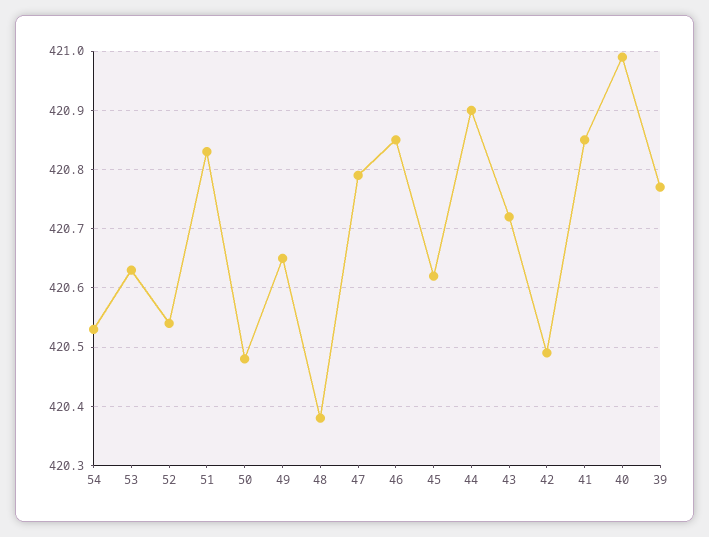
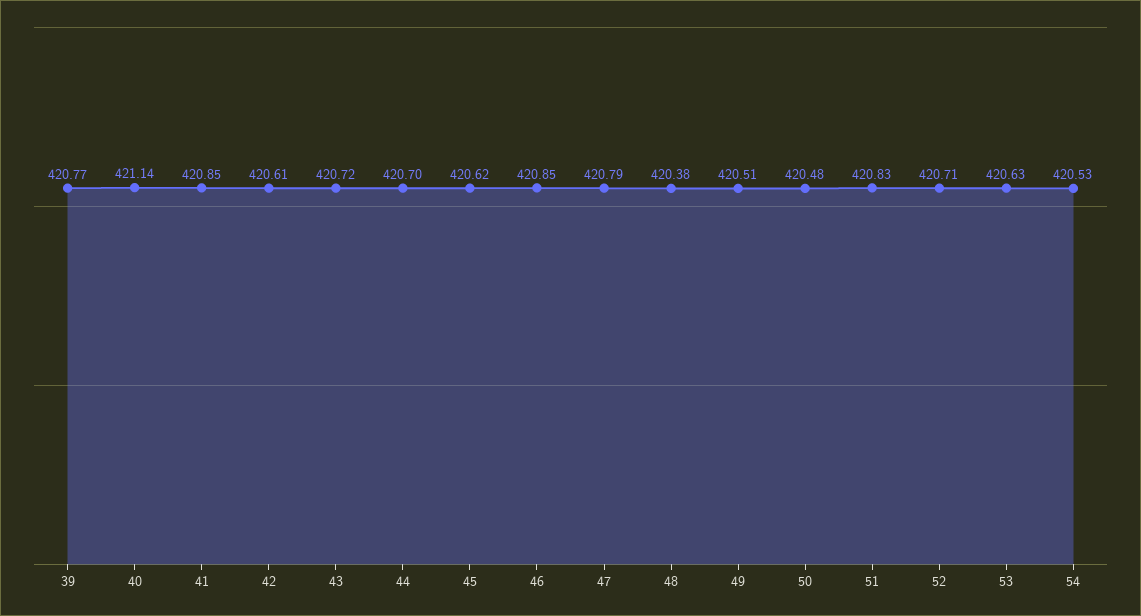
52: 420.55 -> 420.71
49: 420.65 -> 420.51
44: 420.9 -> 420.7
42: 420.5 -> 420.61
40: 421 -> 421.14

